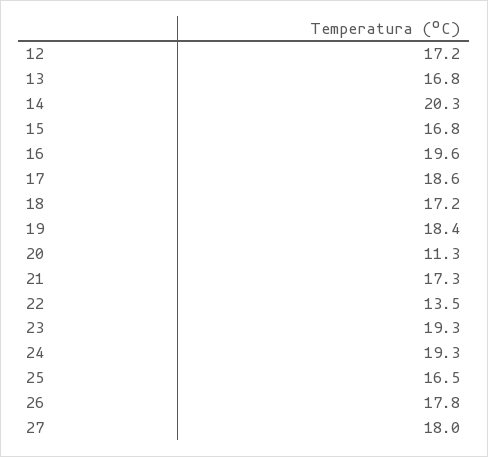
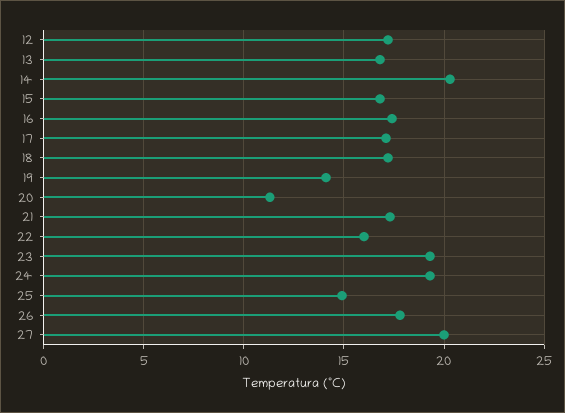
16: 19.6 -> 17.5
17: 18.6 -> 17
19: 18.4 -> 14
22: 13.5 -> 16
25: 16.5 -> 15
27: 18 -> 20

